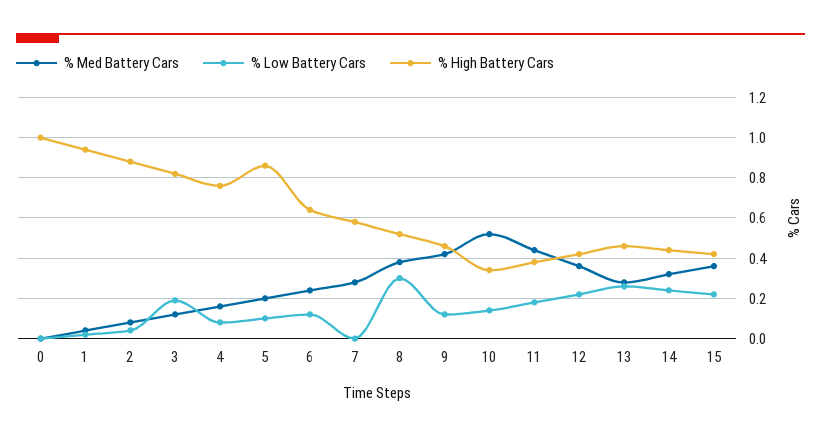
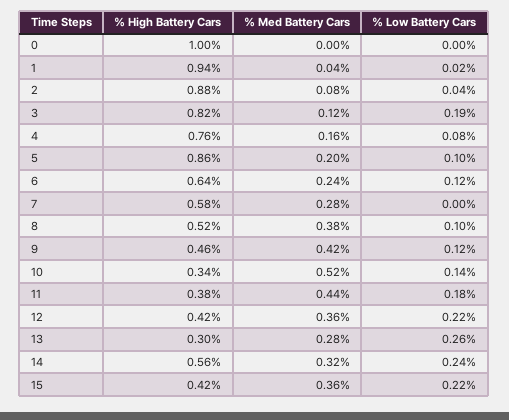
% Low Battery Cars, 8: 0.3 -> 0.1
% High Battery Cars, 13: 0.45 -> 0.3
% High Battery Cars, 14: 0.45 -> 0.56

